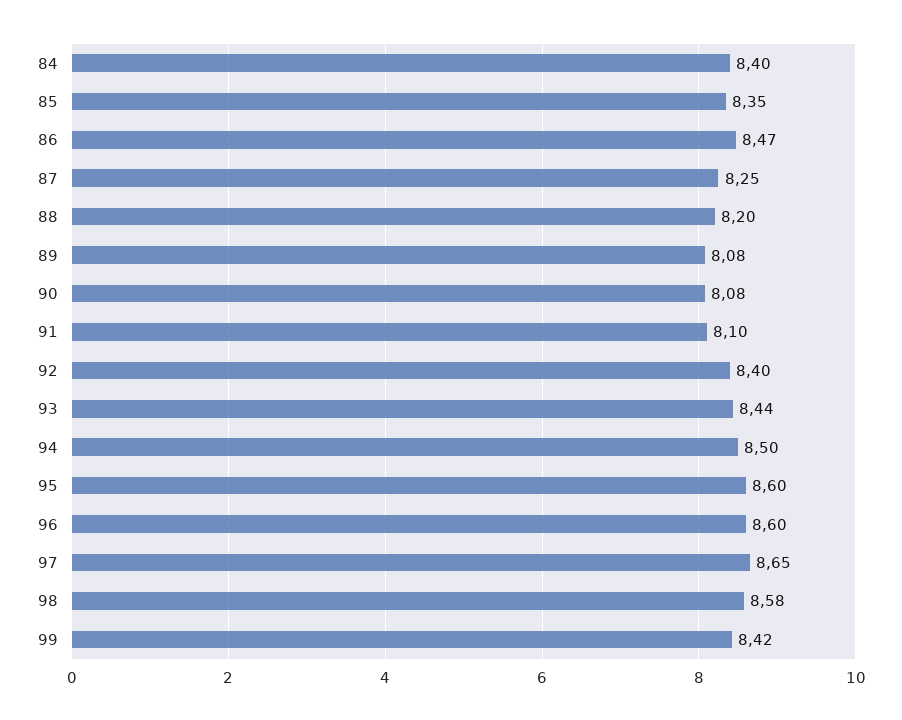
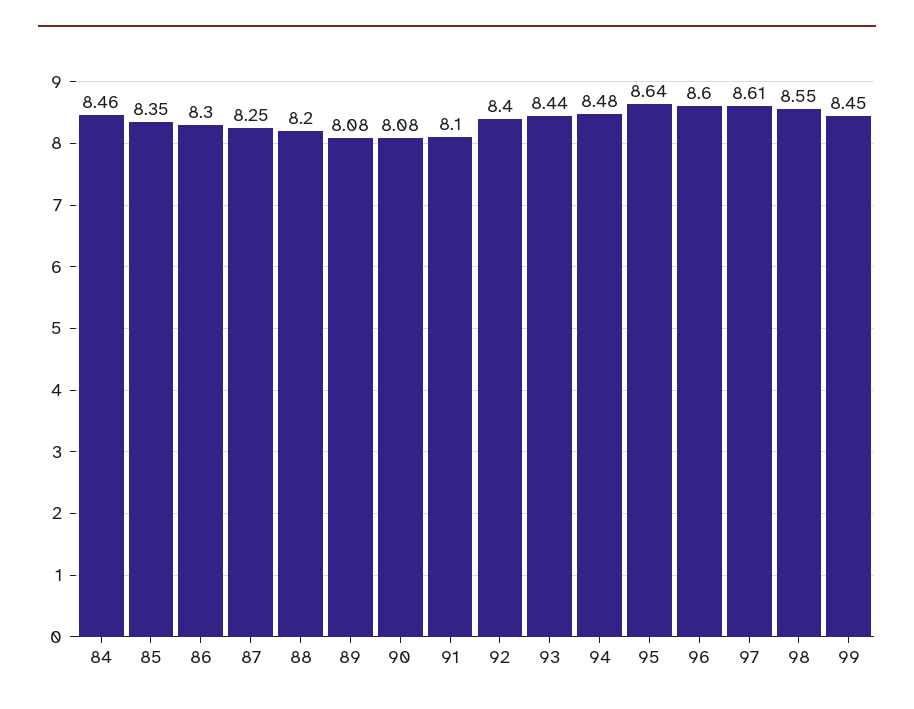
84: 8.4 -> 8.46
86: 8.47 -> 8.3
94: 8.5 -> 8.48
95: 8.6 -> 8.64
97: 8.65 -> 8.61
98: 8.58 -> 8.55
99: 8.42 -> 8.45

